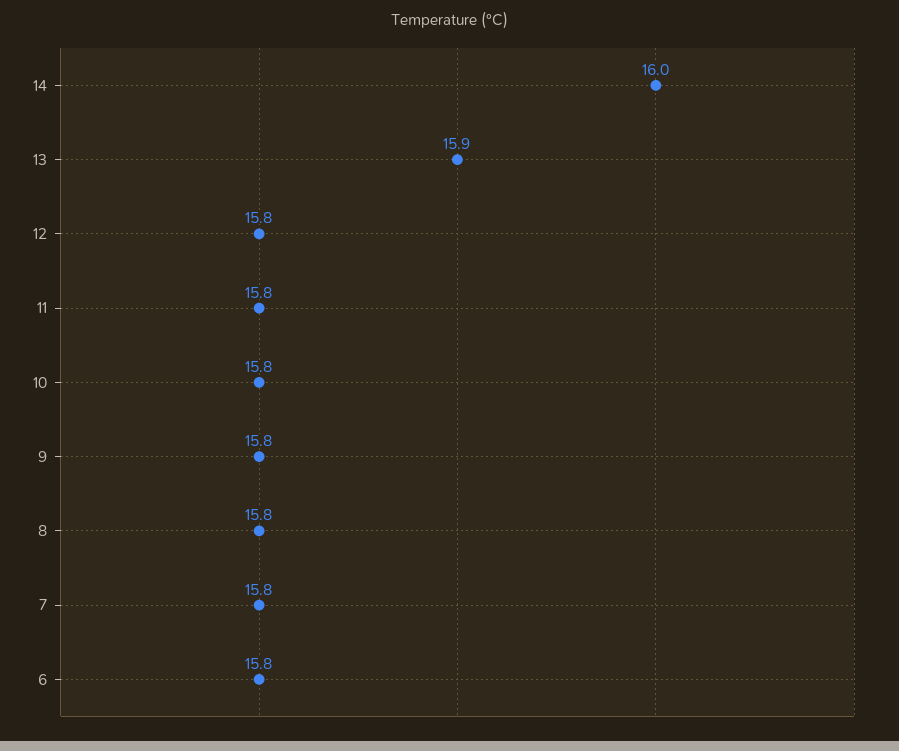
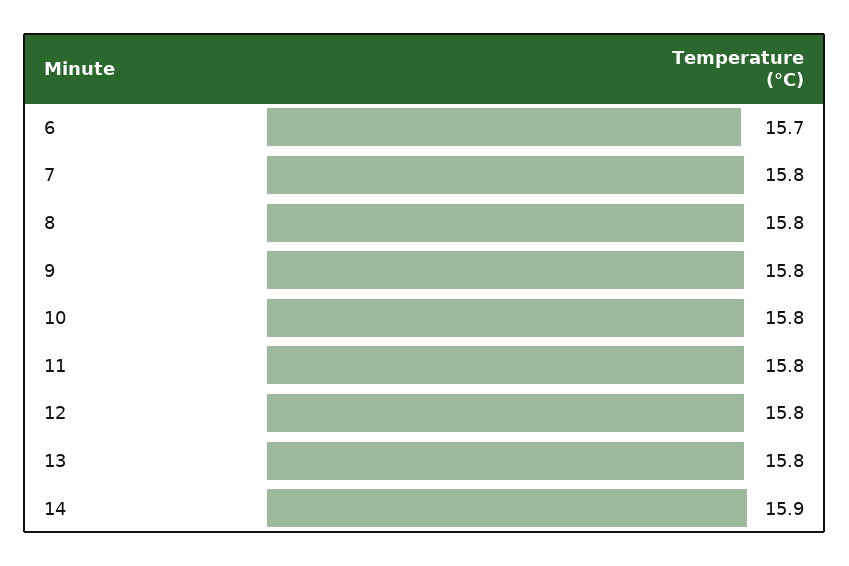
14: 16 -> 15.9
13: 15.9 -> 15.8
6: 15.8 -> 15.7

